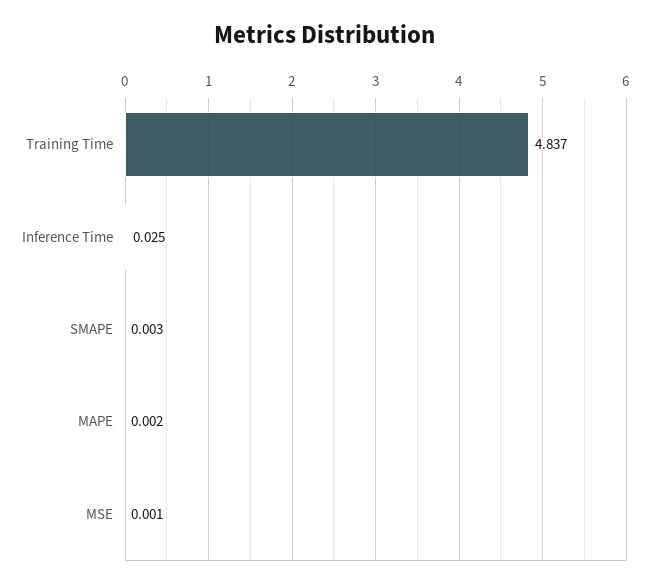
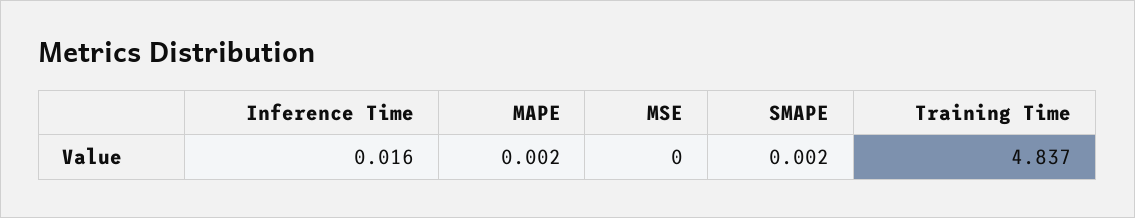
Inference Time: 0.025 -> 0.016
SMAPE: 0.003 -> 0.002
MSE: 0.001 -> 0

